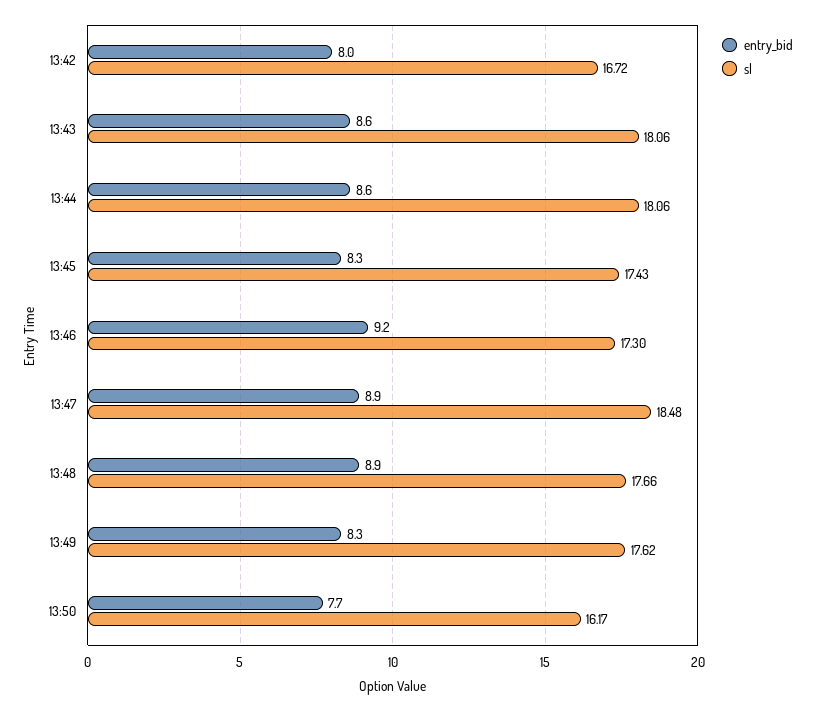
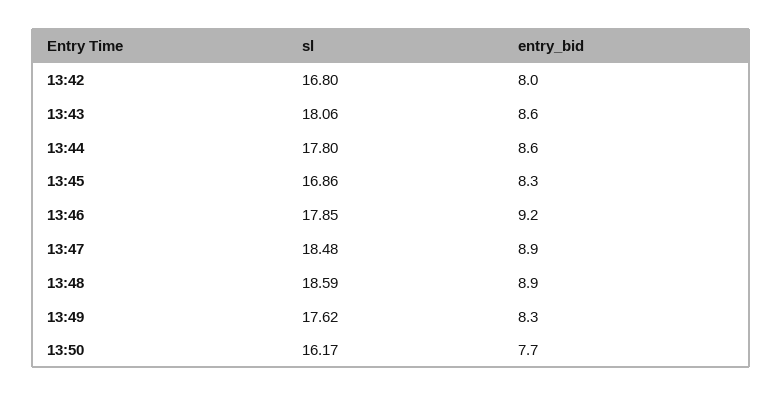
sl, 13:42: 16.72 -> 16.8
sl, 13:44: 18.06 -> 17.8
sl, 13:45: 17.43 -> 16.86
sl, 13:46: 17.3 -> 17.85
sl, 13:48: 17.66 -> 18.59

